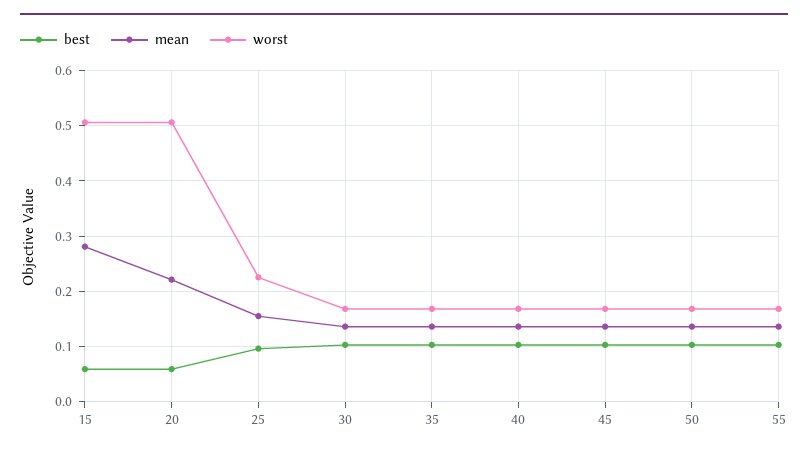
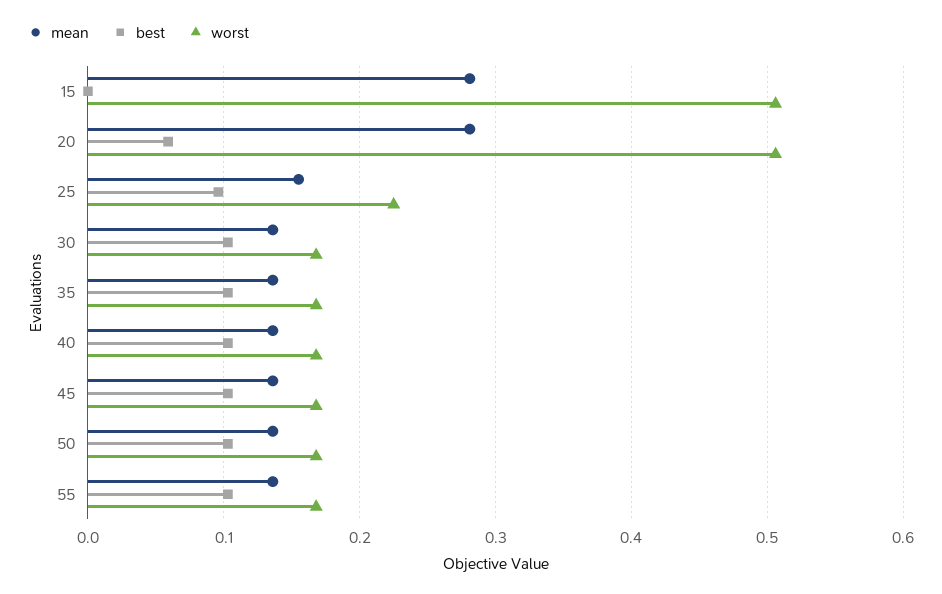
best, 15: 0.06 -> 0
mean, 20: 0.22 -> 0.28

